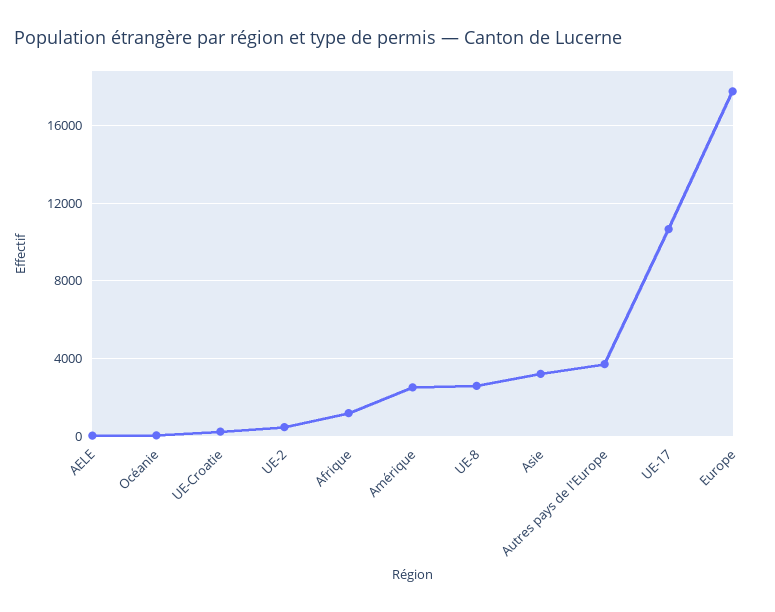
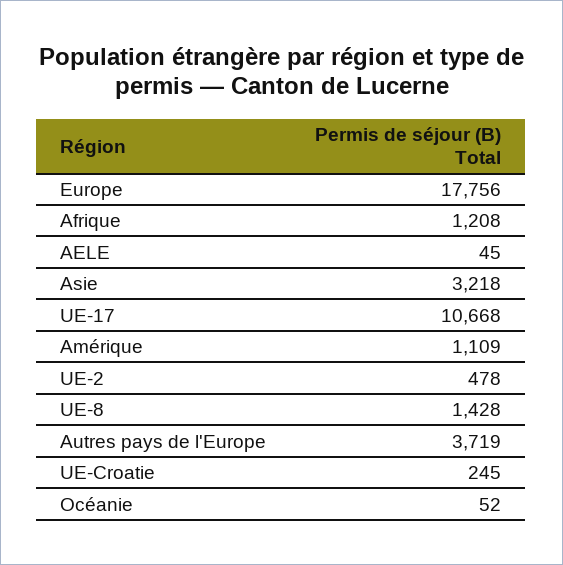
Amérique: 2500 -> 1109
UE-8: 2500 -> 1428

